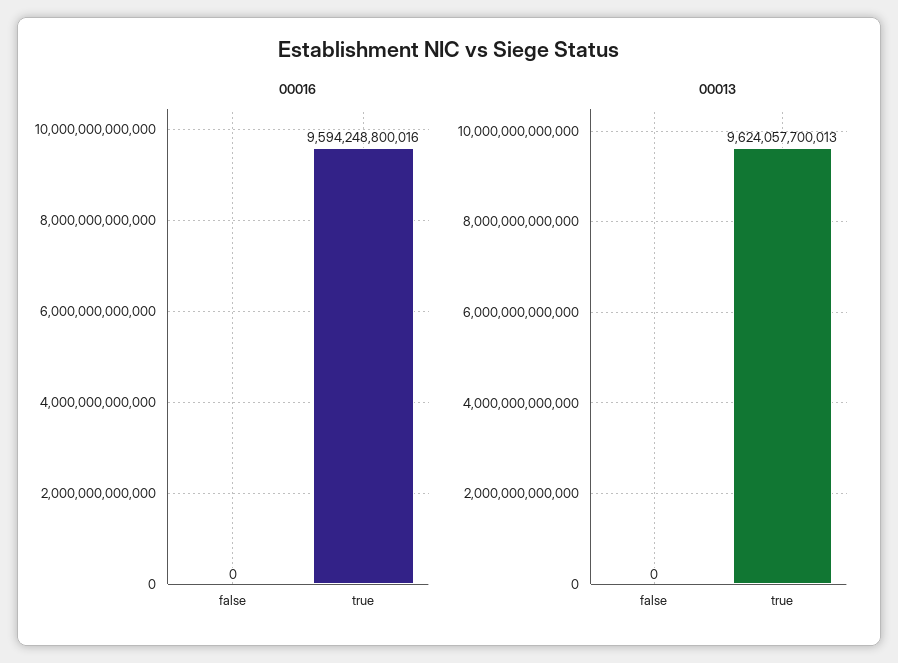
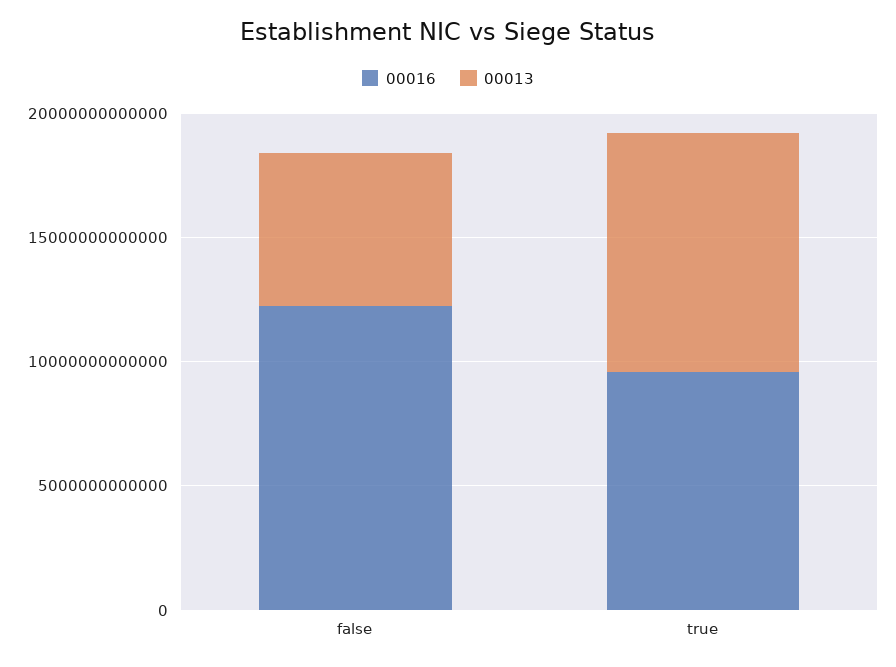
00016, false: 0 -> 12000000000000
00013, false: 0 -> 6000000000000

